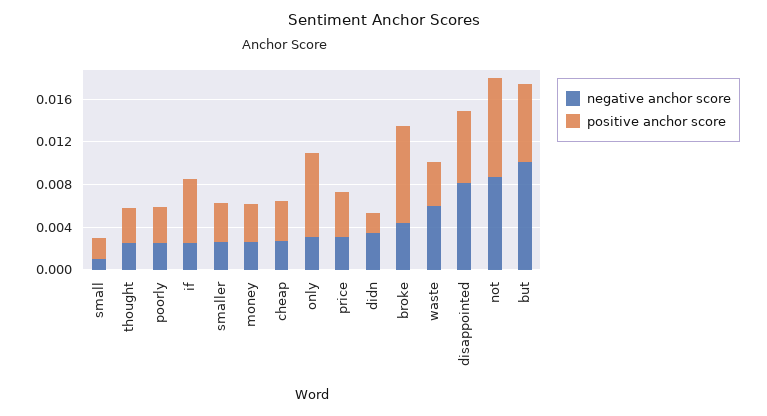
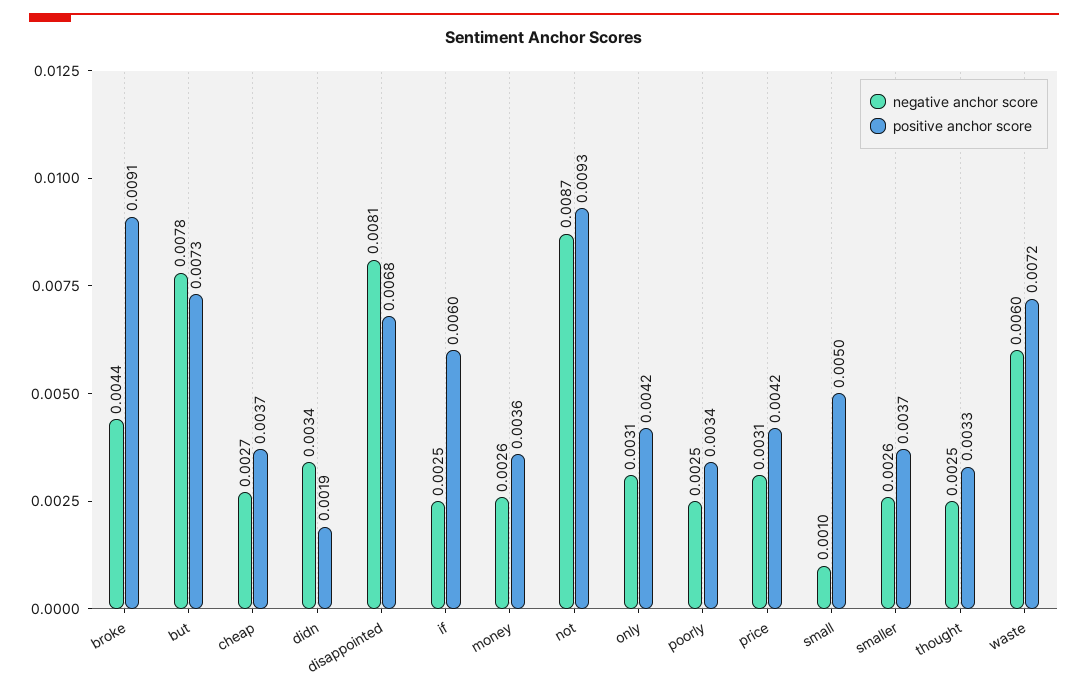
positive anchor score, small: 0.002 -> 0.005
positive anchor score, only: 0.008 -> 0.0042
positive anchor score, waste: 0.004 -> 0.0072
negative anchor score, but: 0.01 -> 0.0078

